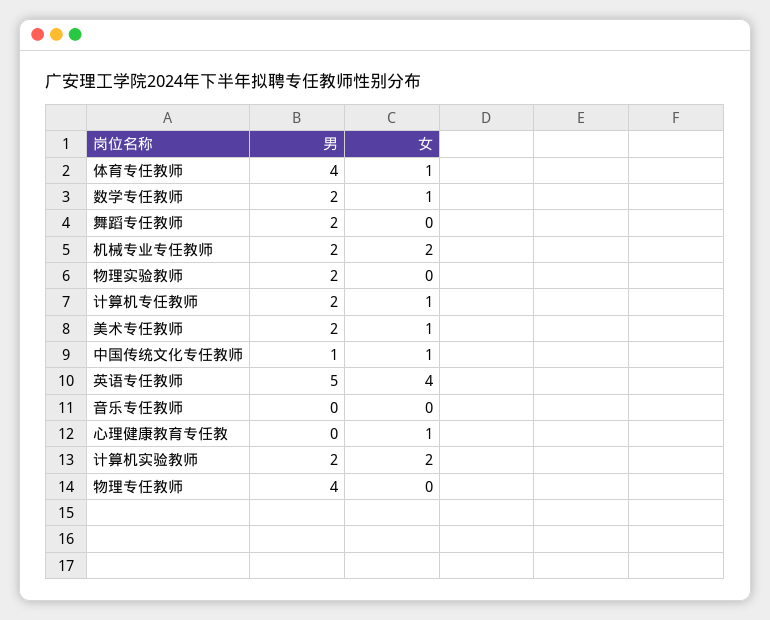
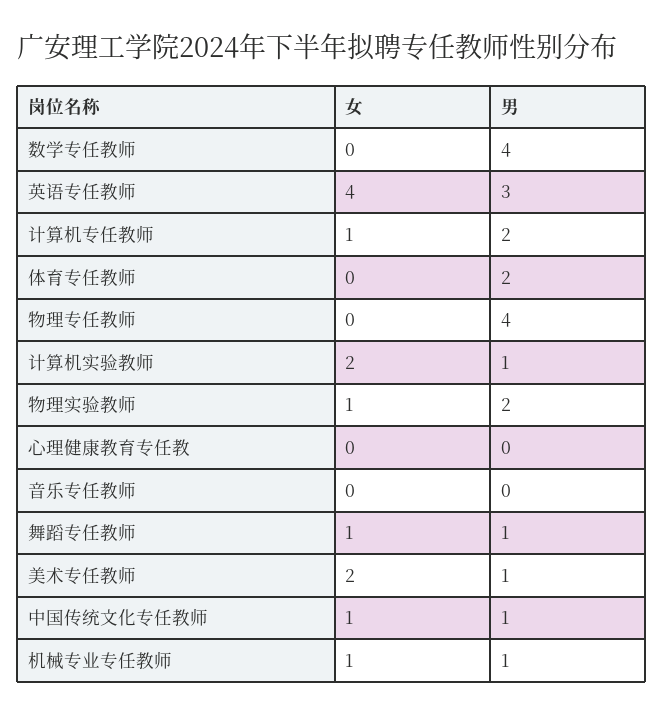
男, 体育专任教师: 4 -> 2
女, 体育专任教师: 1 -> 0
男, 数学专任教师: 2 -> 4
女, 数学专任教师: 1 -> 0
男, 舞蹈专任教师: 2 -> 1
女, 舞蹈专任教师: 0 -> 1
男, 机械专业专任教师: 2 -> 1
女, 机械专业专任教师: 2 -> 1
女, 物理实验教师: 0 -> 1
男, 美术专任教师: 2 -> 1
女, 美术专任教师: 1 -> 2
男, 英语专任教师: 5 -> 3
女, 心理健康教育专任教: 1 -> 0
男, 计算机实验教师: 2 -> 1

